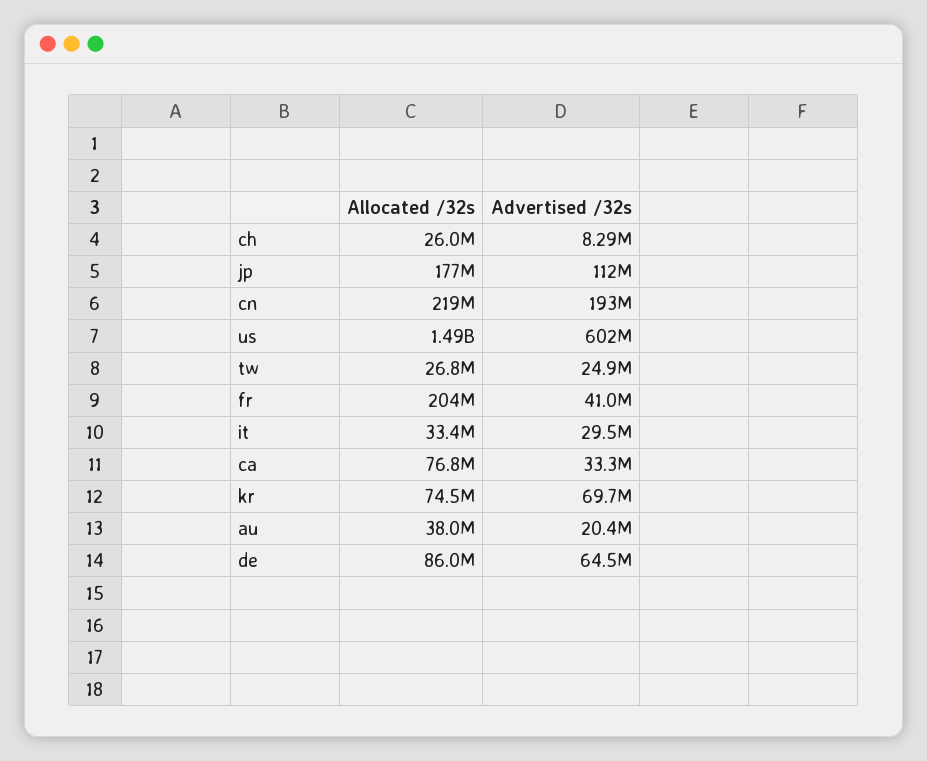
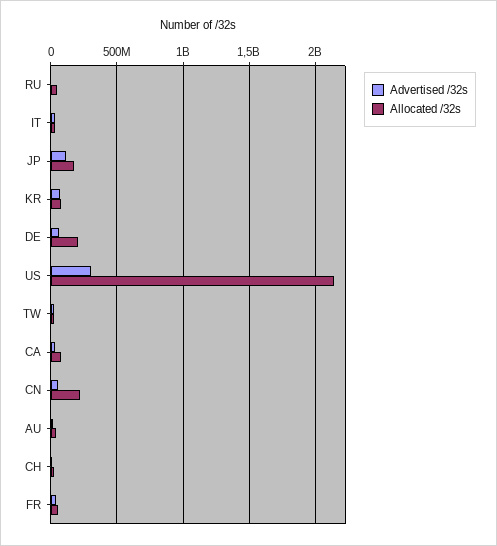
Advertised /32s, cn: 193000000 -> 50000000
Allocated /32s, us: 1490000000 -> 2150000000
Advertised /32s, us: 602000000 -> 300000000
Allocated /32s, fr: 204000000 -> 50000000
Allocated /32s, de: 86000000 -> 200000000
Advertised /32s, RU: none -> 0
Allocated /32s, RU: none -> 50000000

